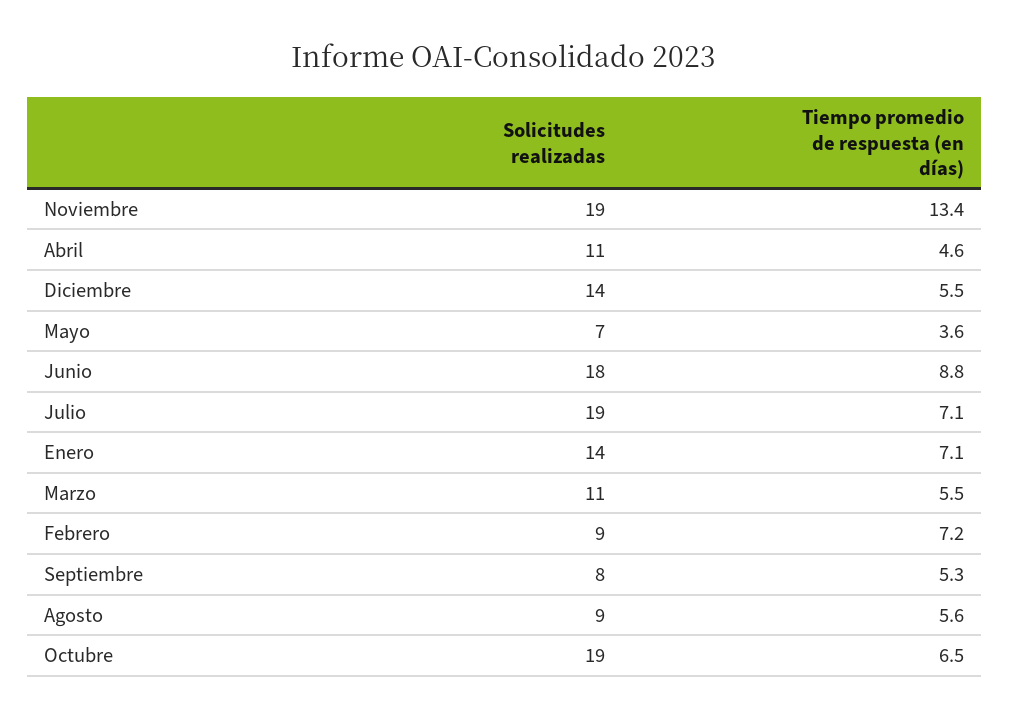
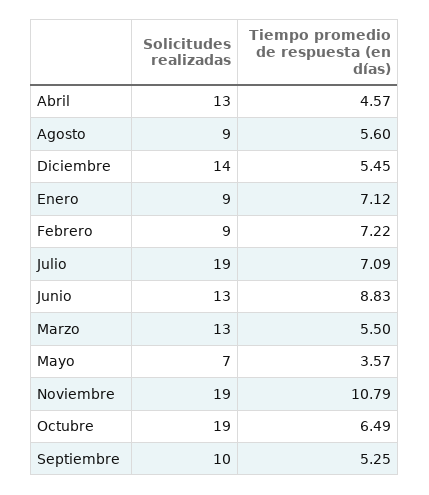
Tiempo promedio de respuesta (en días), Noviembre: 13.4 -> 10.79
Solicitudes realizadas, Abril: 11 -> 13
Solicitudes realizadas, Junio: 18 -> 13
Solicitudes realizadas, Enero: 14 -> 9
Solicitudes realizadas, Marzo: 11 -> 13
Solicitudes realizadas, Septiembre: 8 -> 10

